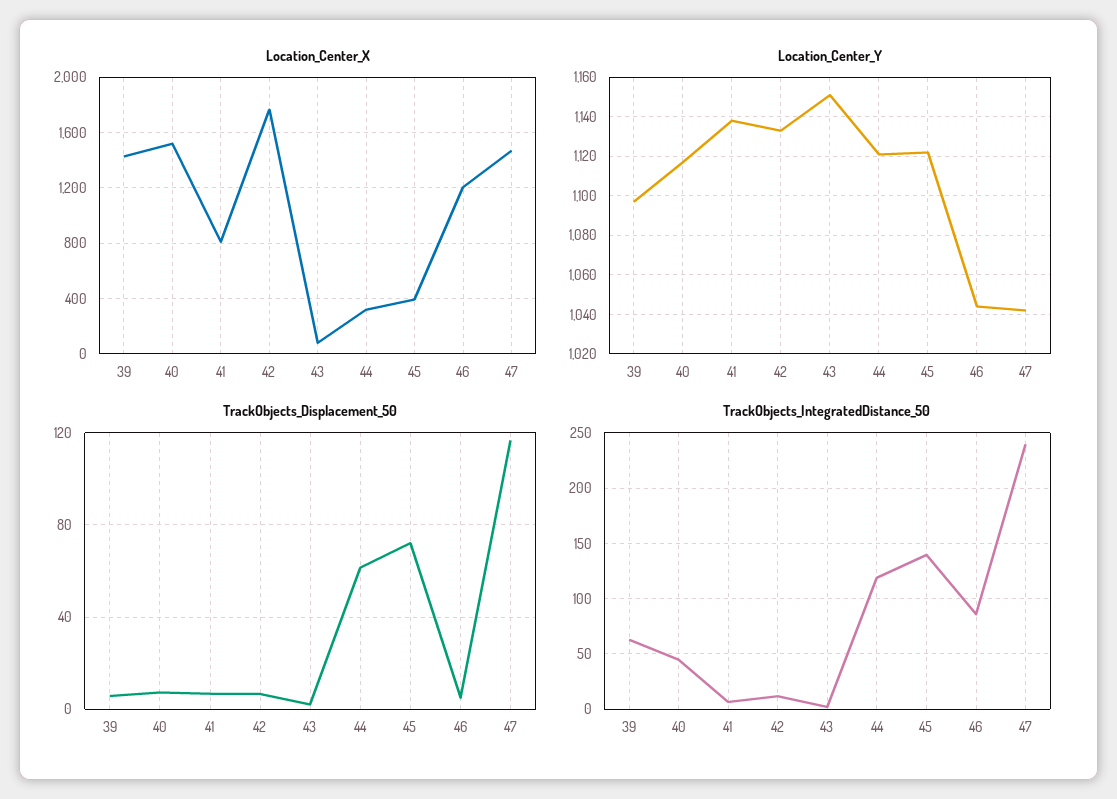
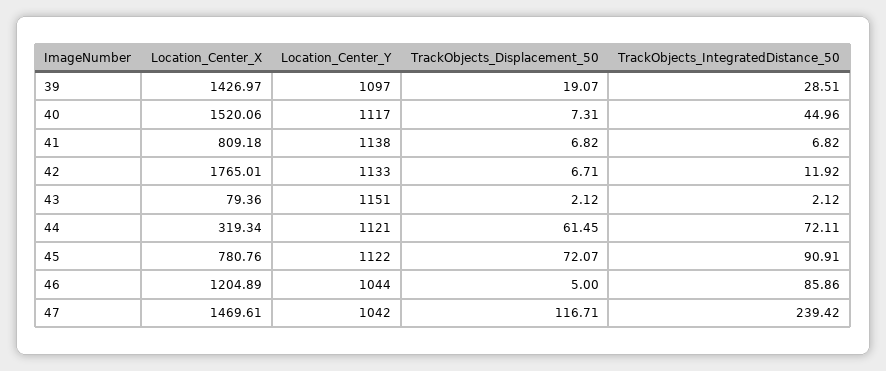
Location_Center_X, 45: 400 -> 780.76
TrackObjects_Displacement_50, 39: 5 -> 19.07
TrackObjects_IntegratedDistance_50, 39: 60 -> 28.51
TrackObjects_IntegratedDistance_50, 44: 120 -> 72.11
TrackObjects_IntegratedDistance_50, 45: 140 -> 90.91

